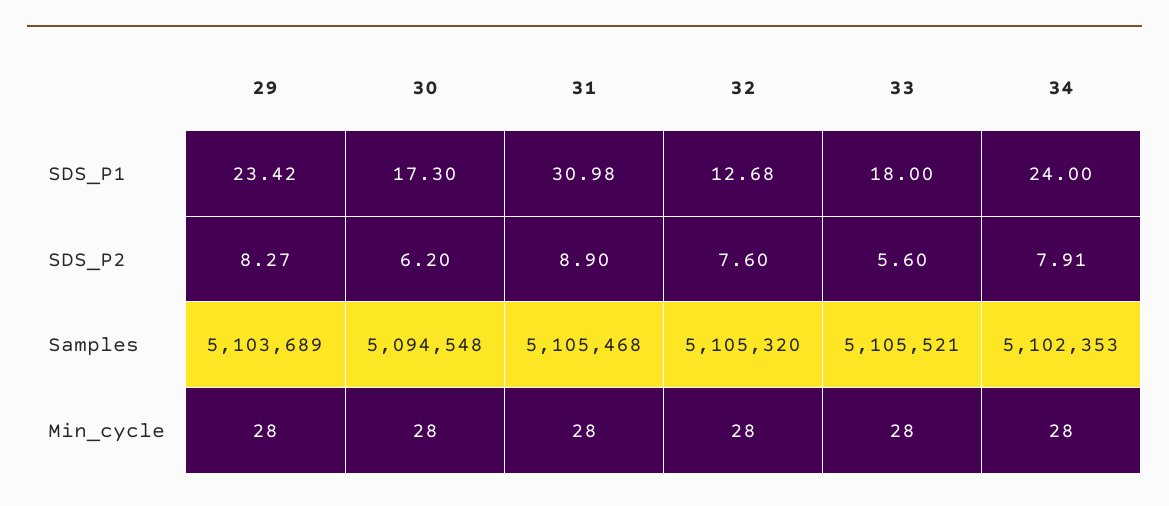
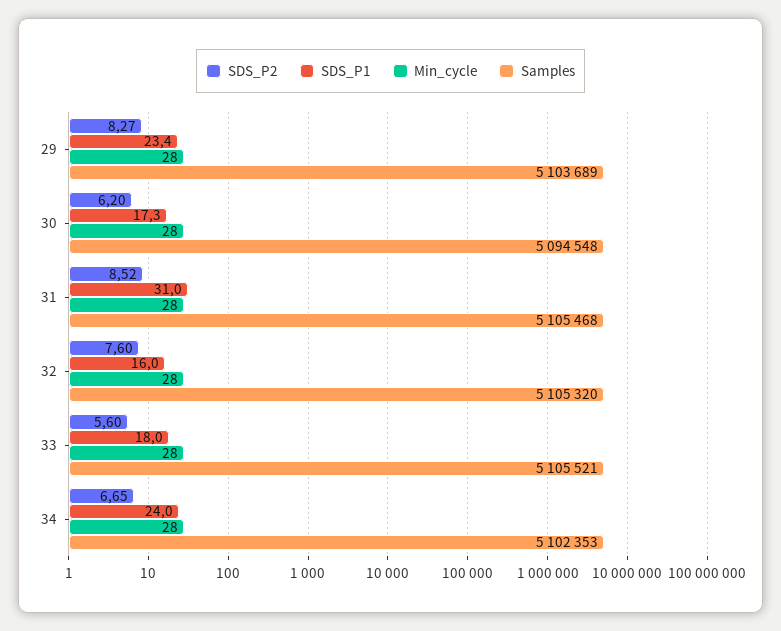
SDS_P1, 32: 12.68 -> 16
SDS_P2, 31: 8.9 -> 8.52
SDS_P2, 34: 7.91 -> 6.65

